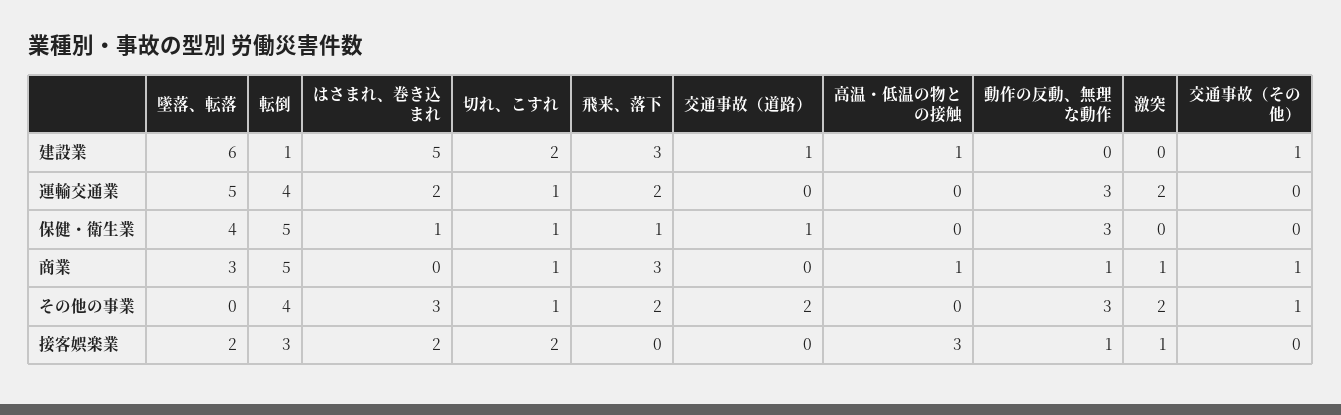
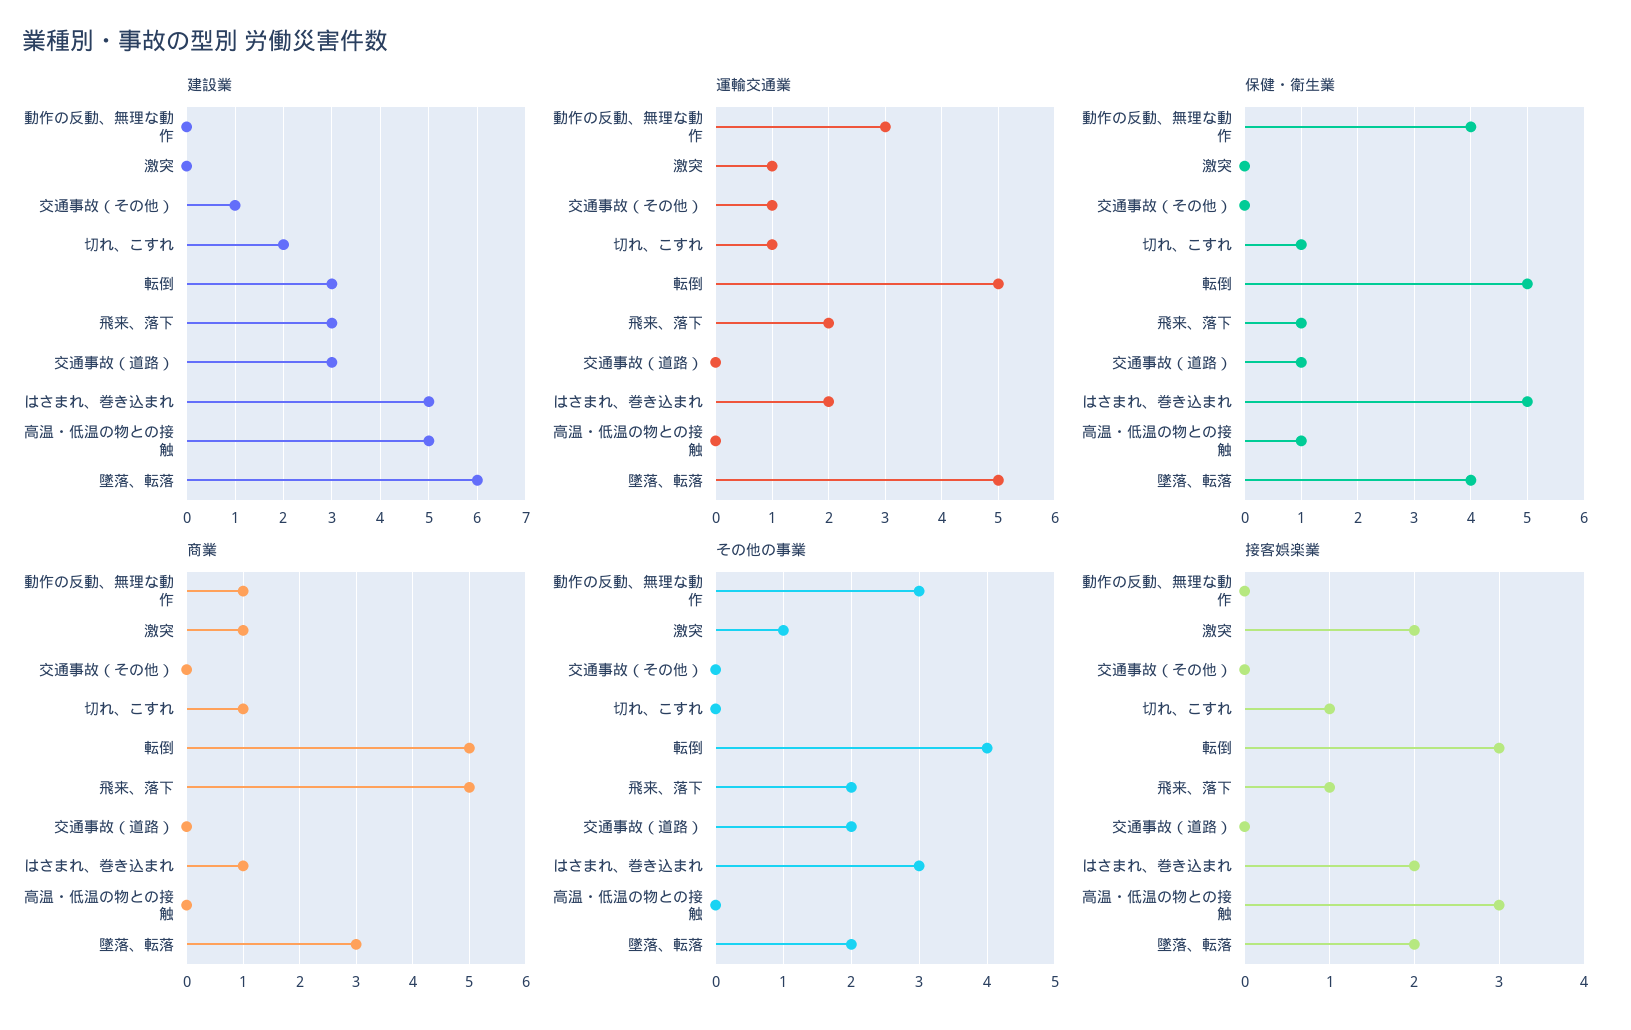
建設業, 転倒: 1 -> 3
建設業, 交通事故（道路）: 1 -> 3
建設業, 高温・低温の物との接触: 1 -> 5
運輸交通業, 転倒: 4 -> 5
運輸交通業, 激突: 2 -> 1
運輸交通業, 交通事故（その他）: 0 -> 1
保健・衛生業, はさまれ、巻き込まれ: 1 -> 5
保健・衛生業, 高温・低温の物との接触: 0 -> 1
保健・衛生業, 動作の反動、無理な動作: 3 -> 4
商業, はさまれ、巻き込まれ: 0 -> 1
商業, 飛来、落下: 3 -> 5
商業, 高温・低温の物との接触: 1 -> 0
商業, 交通事故（その他）: 1 -> 0
その他の事業, 墜落、転落: 0 -> 2
その他の事業, 切れ、こすれ: 1 -> 0
その他の事業, 激突: 2 -> 1
その他の事業, 交通事故（その他）: 1 -> 0
接客娯楽業, 切れ、こすれ: 2 -> 1
接客娯楽業, 飛来、落下: 0 -> 1
接客娯楽業, 動作の反動、無理な動作: 1 -> 0
接客娯楽業, 激突: 1 -> 2

